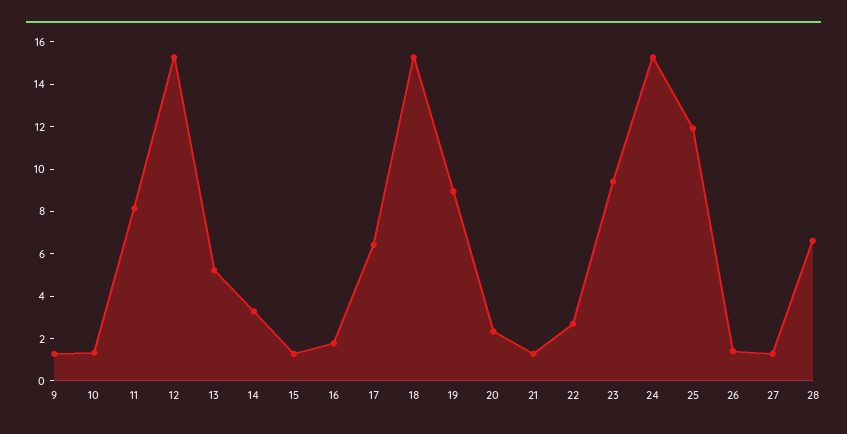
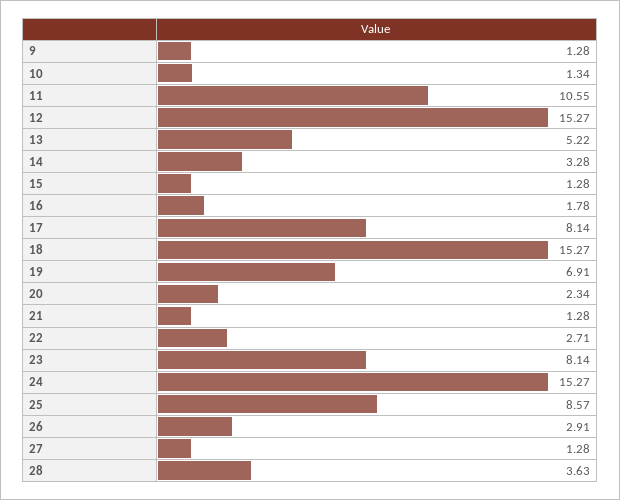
11: 8 -> 10.55
17: 6.5 -> 8.14
19: 9 -> 6.91
23: 9.5 -> 8.14
25: 12 -> 8.57
26: 1.5 -> 2.91
28: 6.5 -> 3.63

